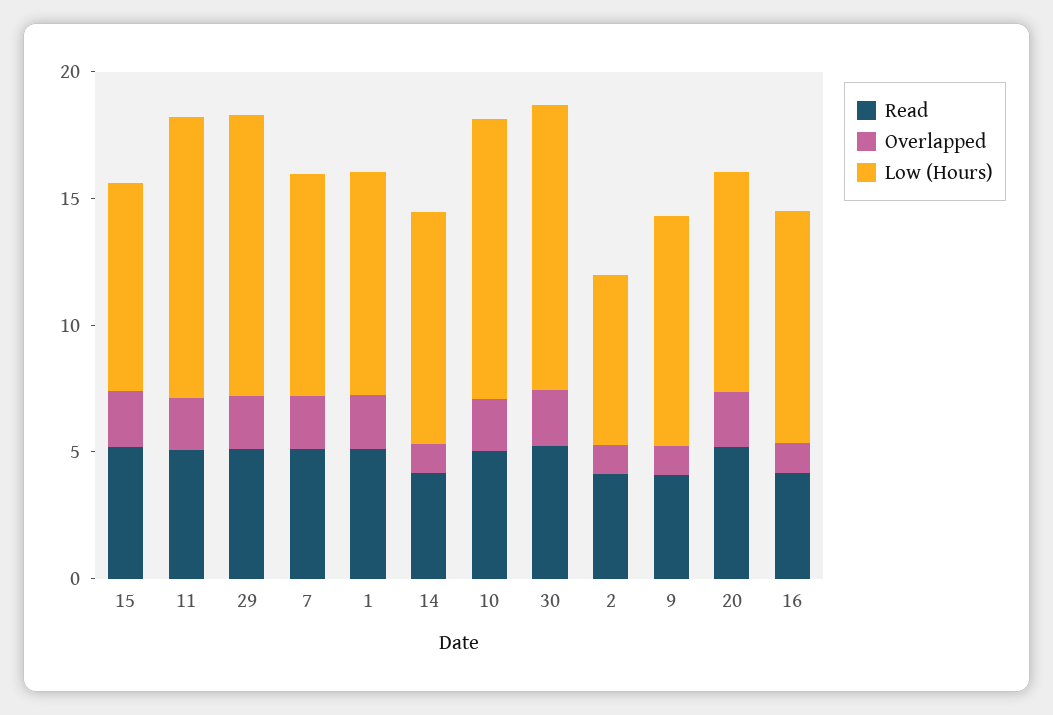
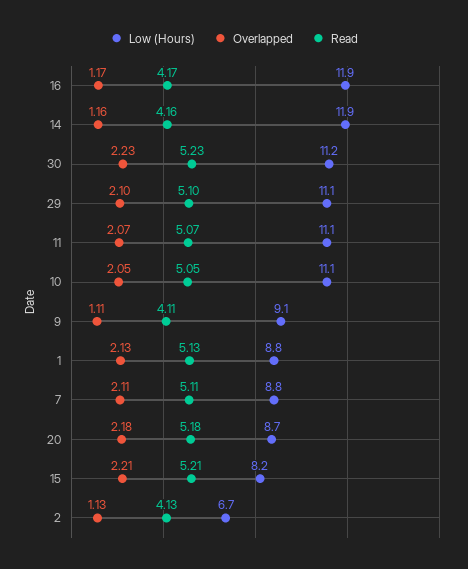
Low (Hours), 14: 9 -> 11.9
Low (Hours), 16: 9 -> 11.9

